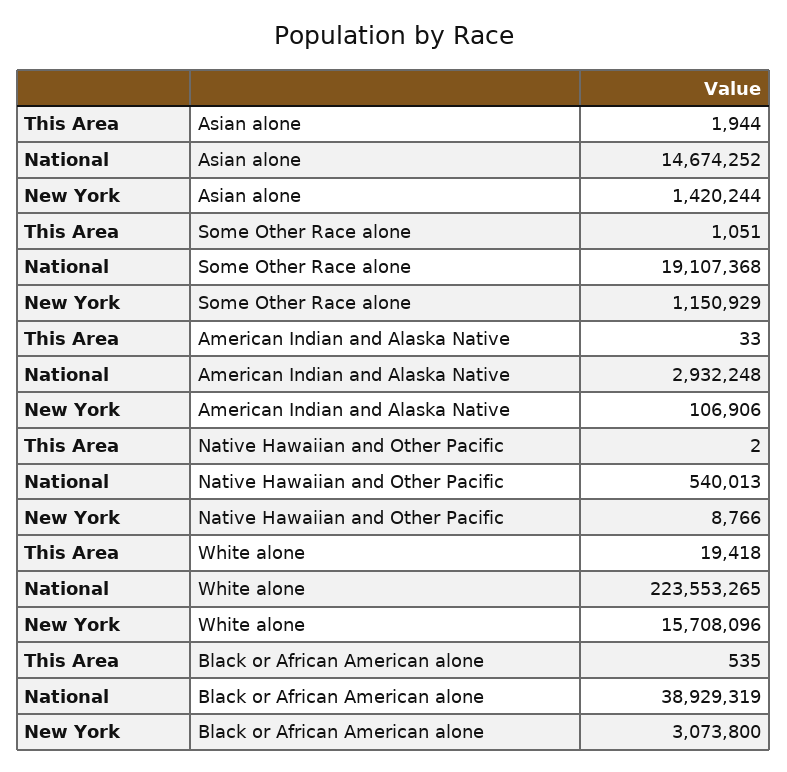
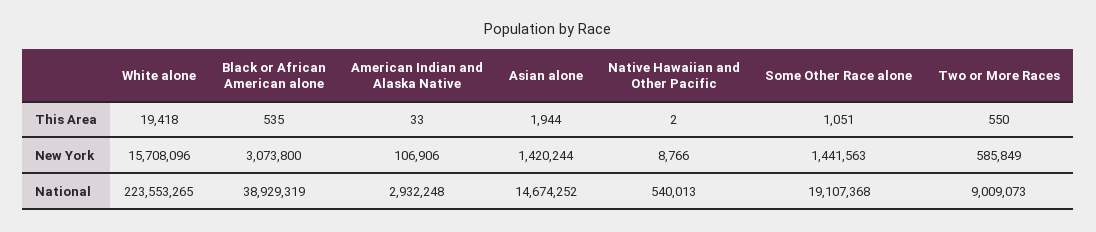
New York, Some Other Race alone: 1150929 -> 1441563
This Area, Two or More Races: none -> 550
New York, Two or More Races: none -> 585849
National, Two or More Races: none -> 9009073

